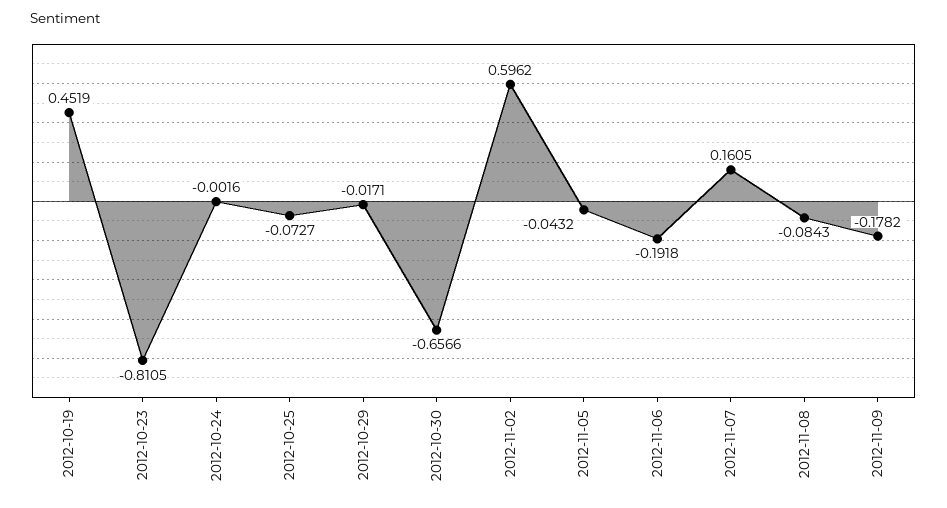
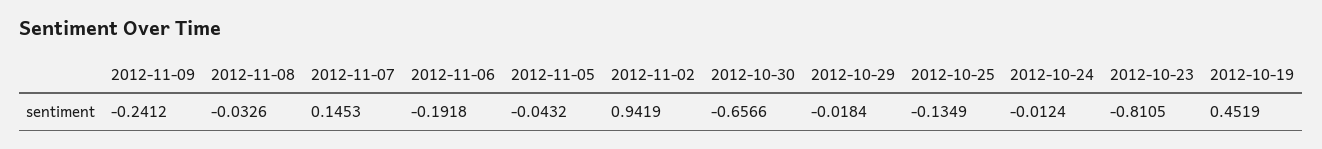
2012-10-24: -0.0016 -> -0.0124
2012-10-25: -0.0727 -> -0.1349
2012-10-29: -0.0171 -> -0.0184
2012-11-02: 0.5962 -> 0.9419
2012-11-07: 0.1605 -> 0.1453
2012-11-08: -0.0843 -> -0.0326
2012-11-09: -0.1782 -> -0.2412

